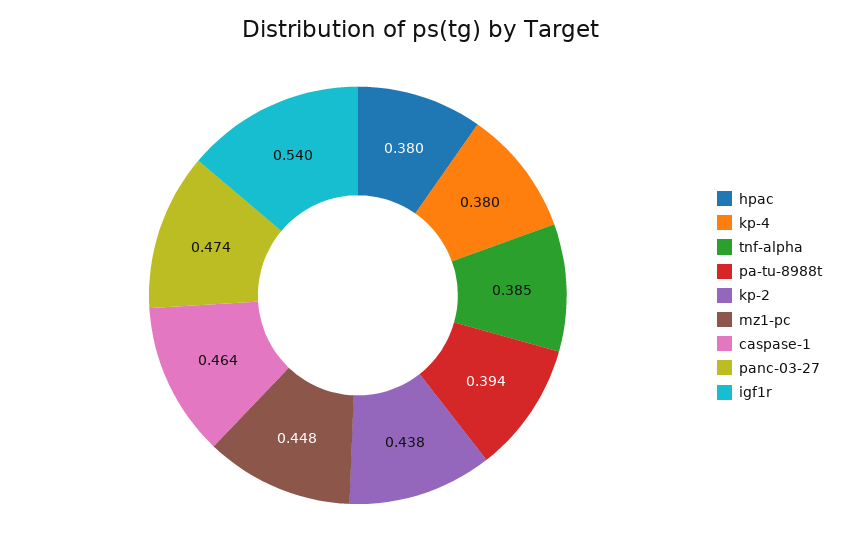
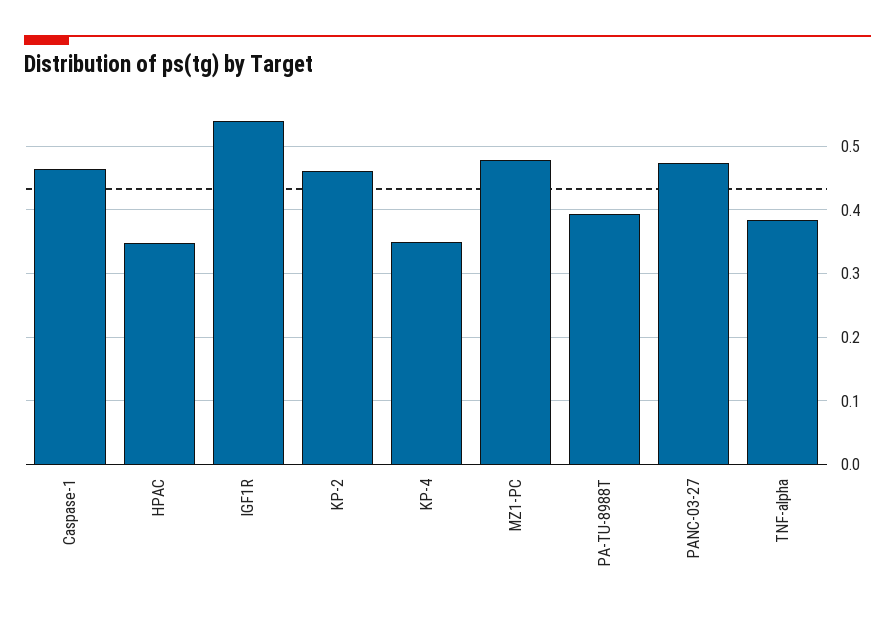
hpac: 0.38 -> 0.35
kp-4: 0.38 -> 0.35
kp-2: 0.438 -> 0.46
mz1-pc: 0.448 -> 0.48

